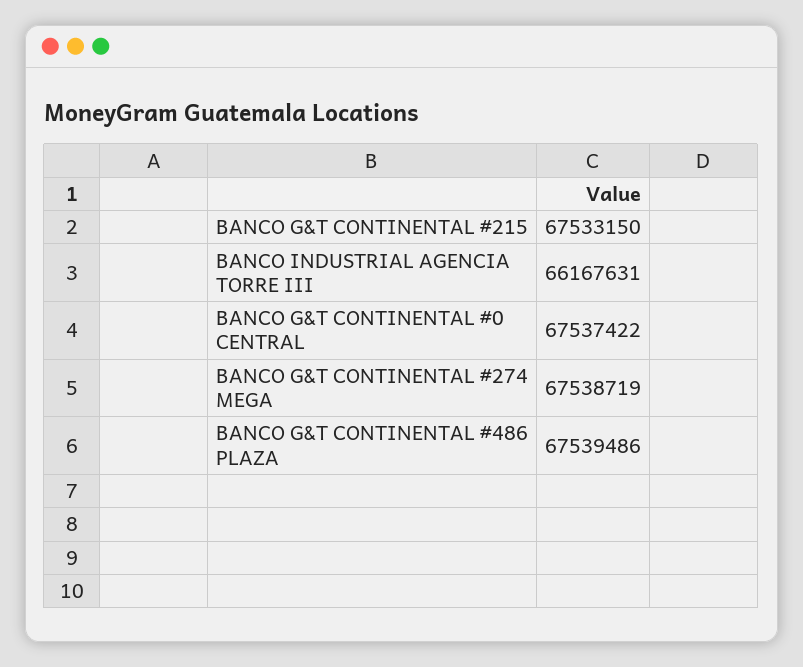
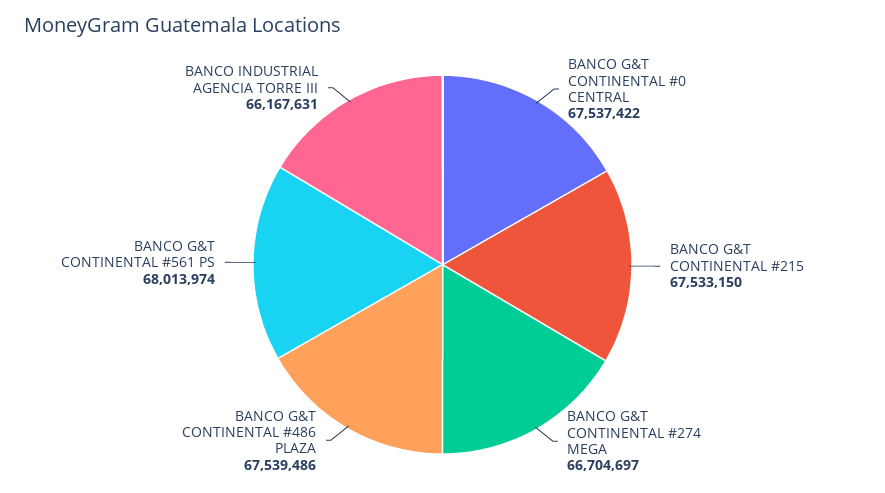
BANCO G&T CONTINENTAL #274 MEGA: 67538719 -> 66704697
BANCO G&T CONTINENTAL #561 PS: none -> 68013974

